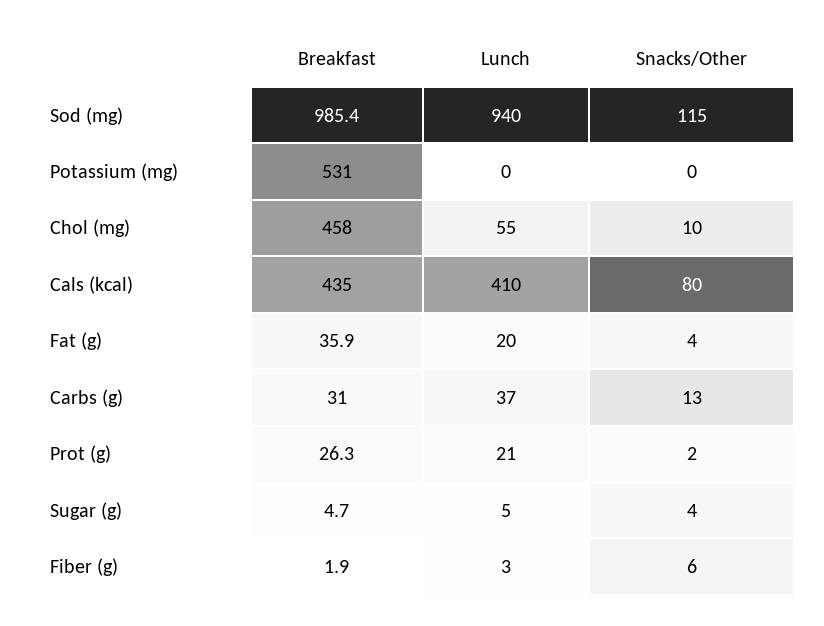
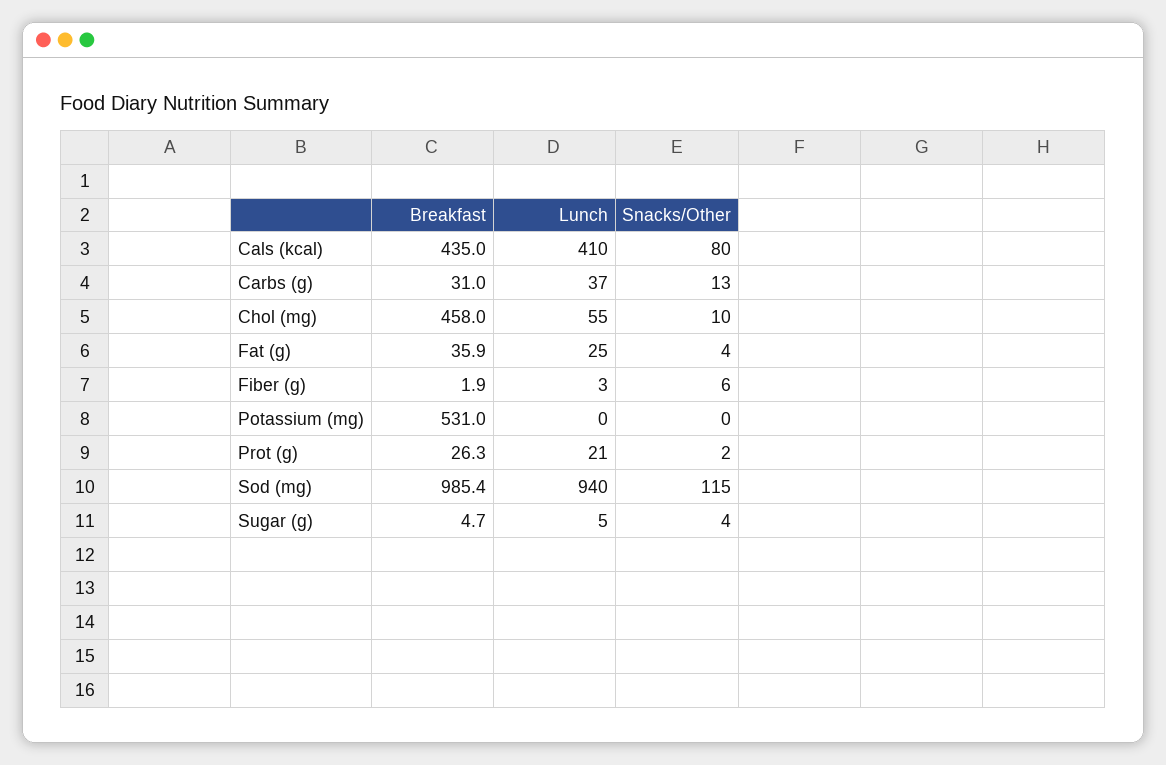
Lunch, Fat (g): 20 -> 25

